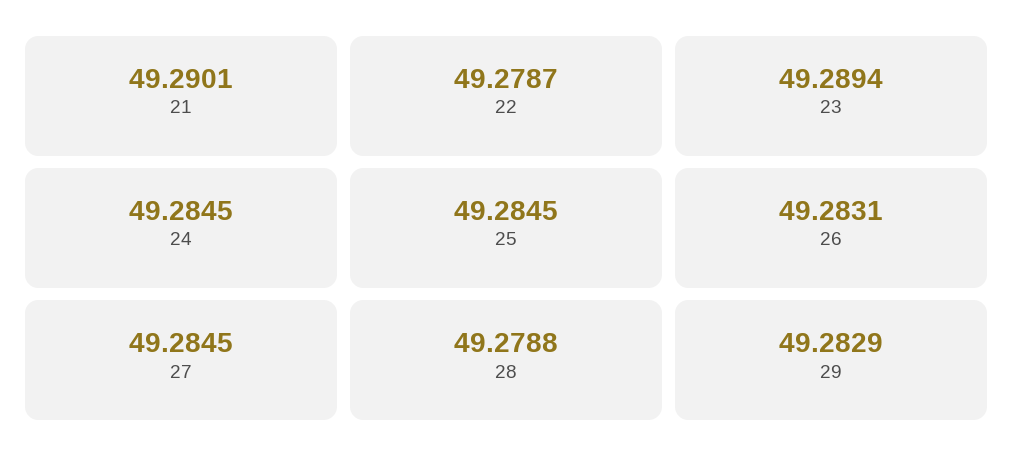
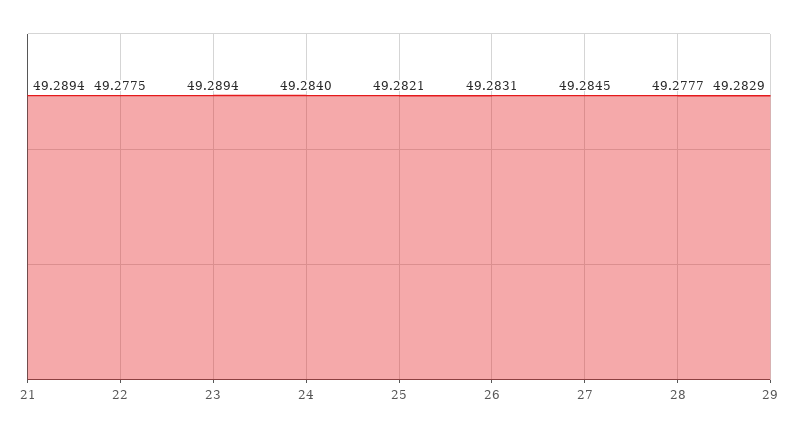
21: 49.2901 -> 49.2894
22: 49.2787 -> 49.2775
24: 49.2845 -> 49.284
25: 49.2845 -> 49.2821
28: 49.2788 -> 49.2777

